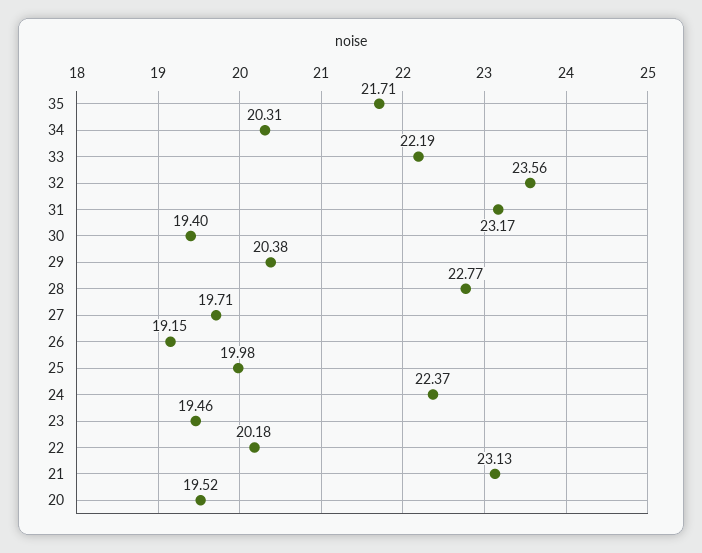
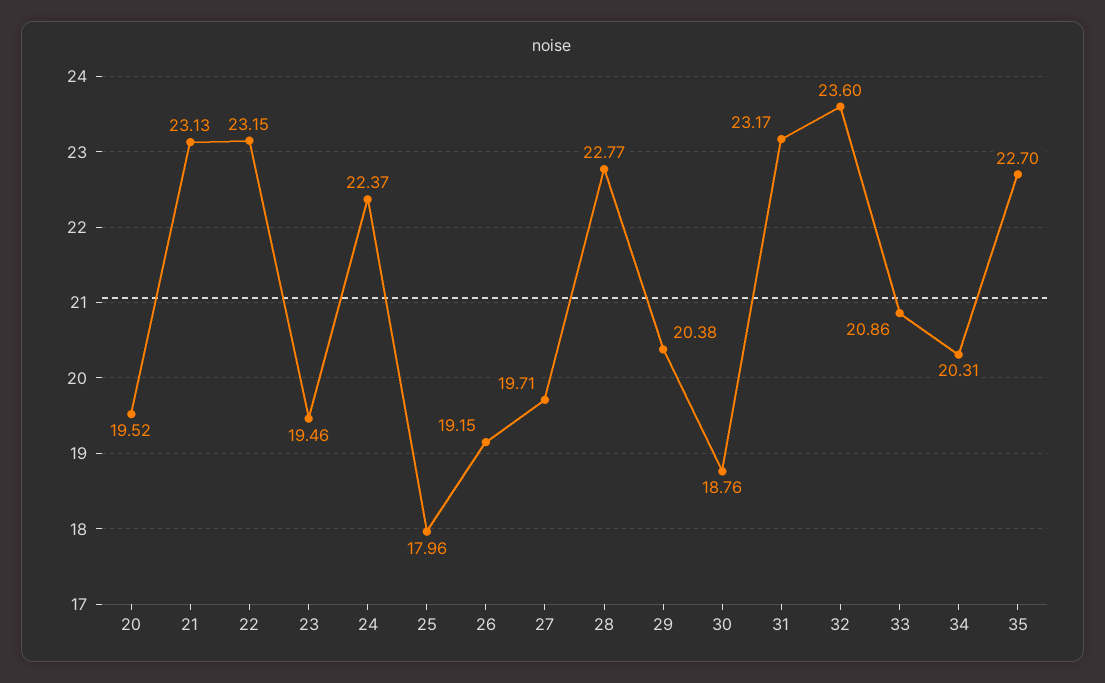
35: 21.71 -> 22.7
33: 22.19 -> 20.86
32: 23.56 -> 23.6
30: 19.4 -> 18.76
25: 19.98 -> 17.96
22: 20.18 -> 23.15

